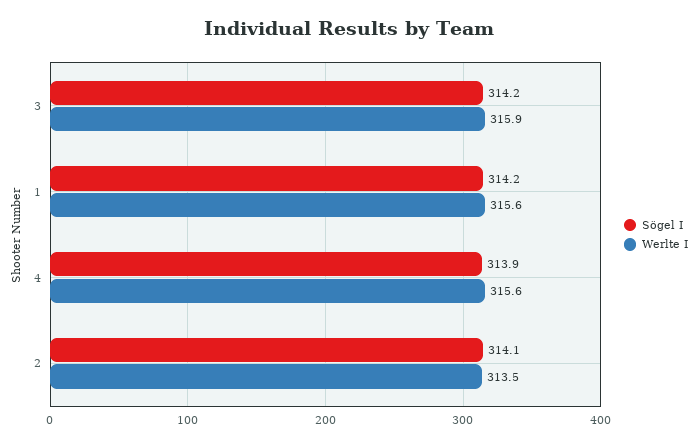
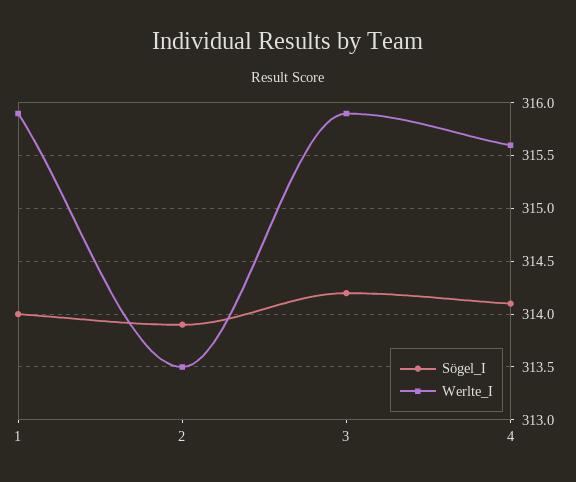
Sögel I, 1: 314.2 -> 314
Werlte I, 1: 315.6 -> 315.9
Sögel I, 4: 313.9 -> 314.1
Sögel I, 2: 314.1 -> 313.9

